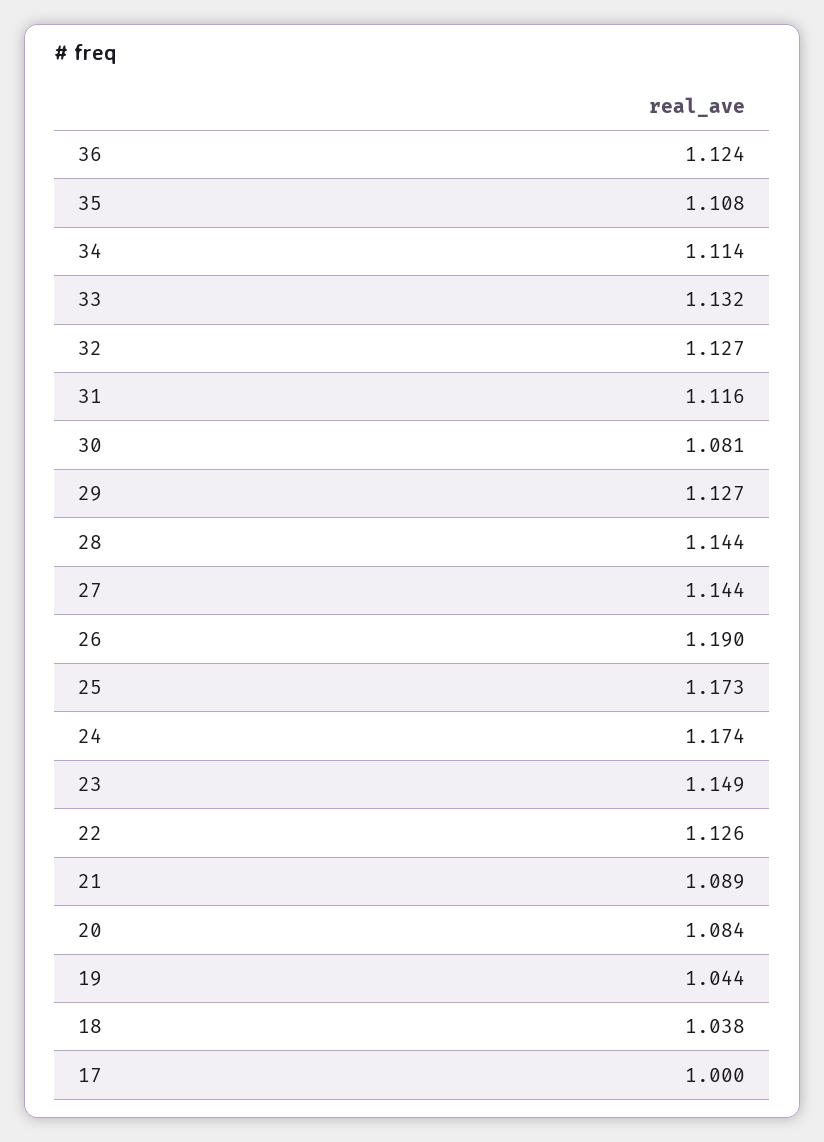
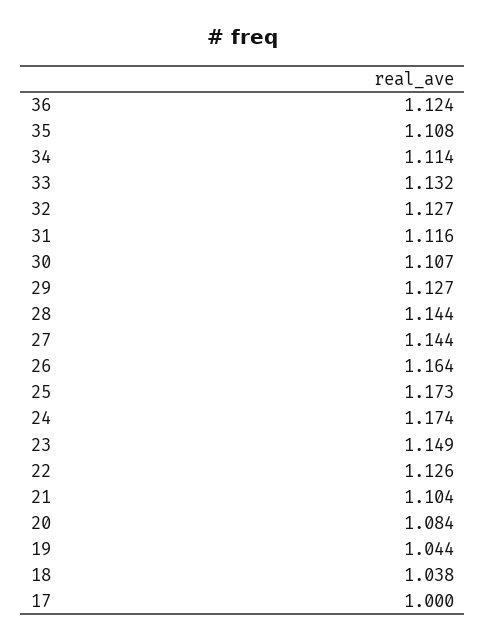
30: 1.081 -> 1.107
26: 1.19 -> 1.164
21: 1.089 -> 1.104

